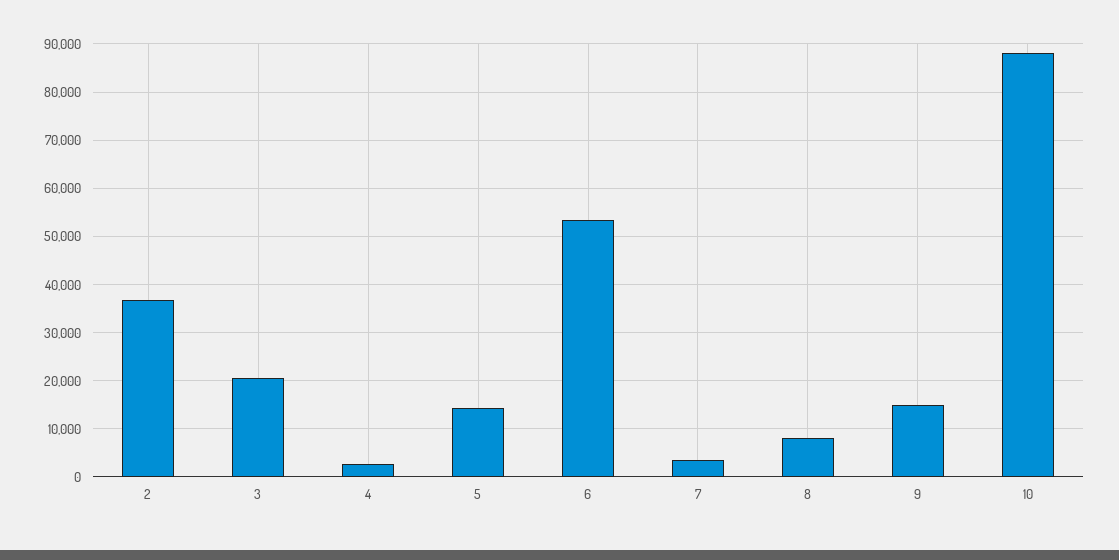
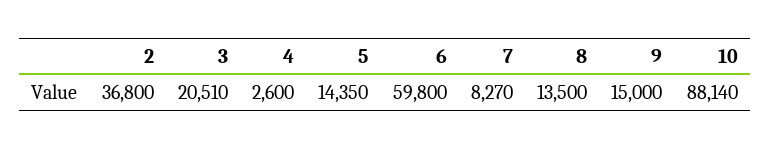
6: 54000 -> 59800
7: 4000 -> 8270
8: 8000 -> 13500

